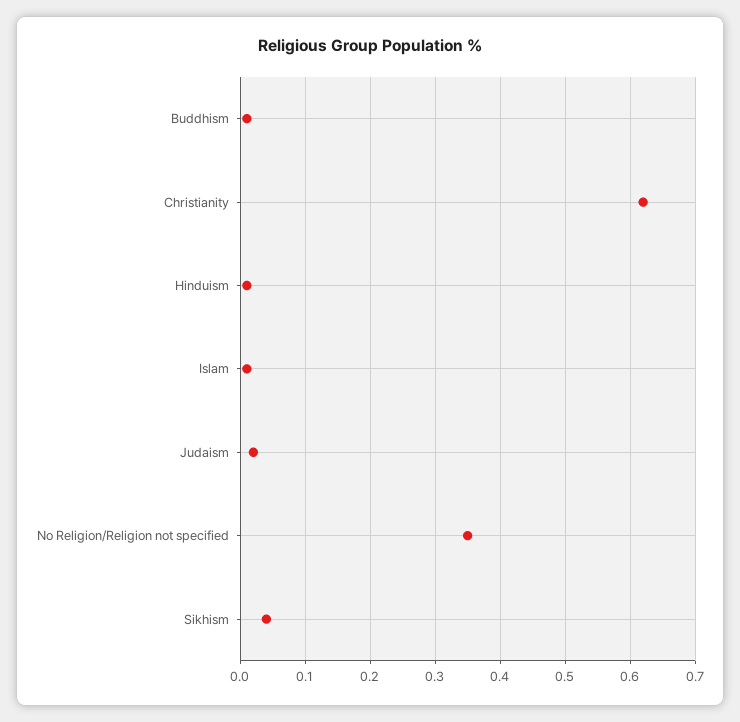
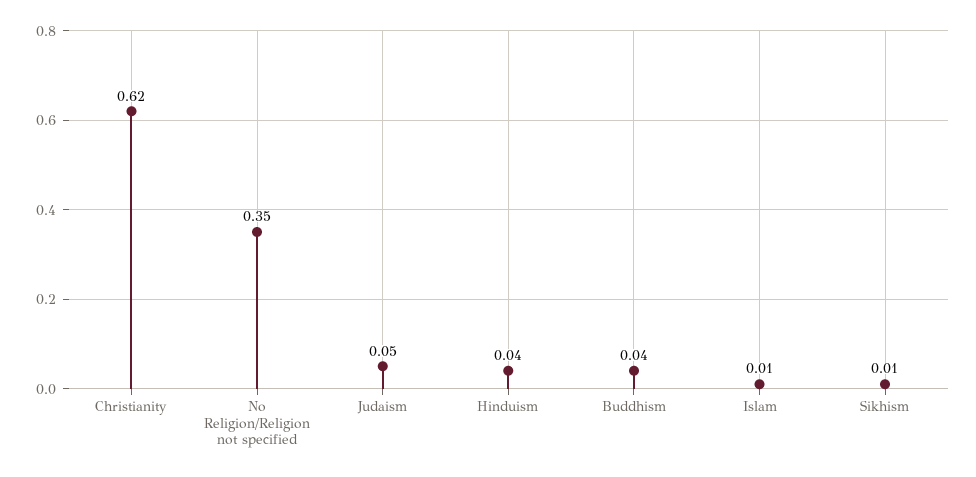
Buddhism: 0.01 -> 0.04
Hinduism: 0.01 -> 0.04
Judaism: 0.02 -> 0.05
Sikhism: 0.04 -> 0.01

